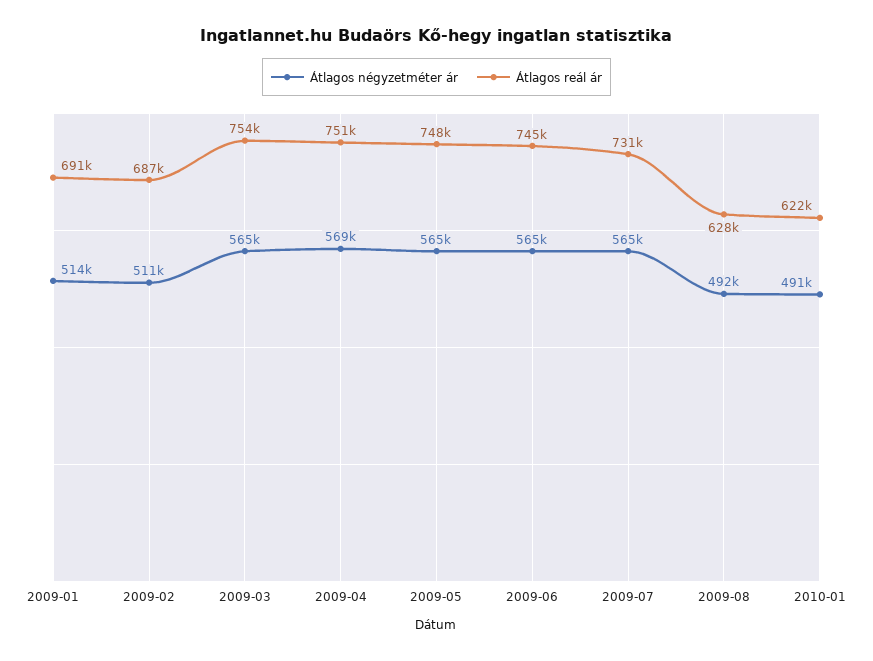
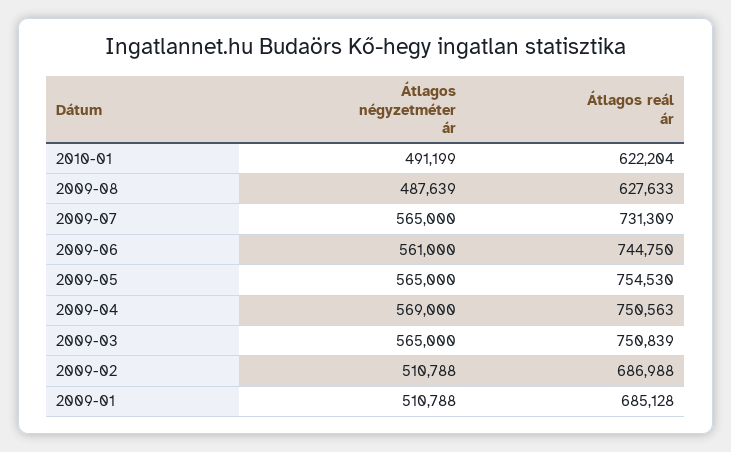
Átlagos négyzetméter ár, 2009-01: 514000 -> 510788
Átlagos reál ár, 2009-01: 691000 -> 685128
Átlagos reál ár, 2009-03: 754000 -> 750839
Átlagos reál ár, 2009-05: 748000 -> 754530
Átlagos négyzetméter ár, 2009-06: 565000 -> 561000
Átlagos négyzetméter ár, 2009-08: 492000 -> 487639

